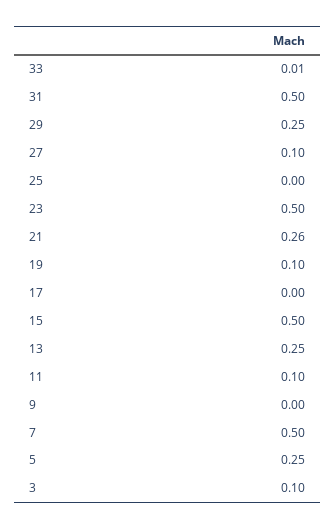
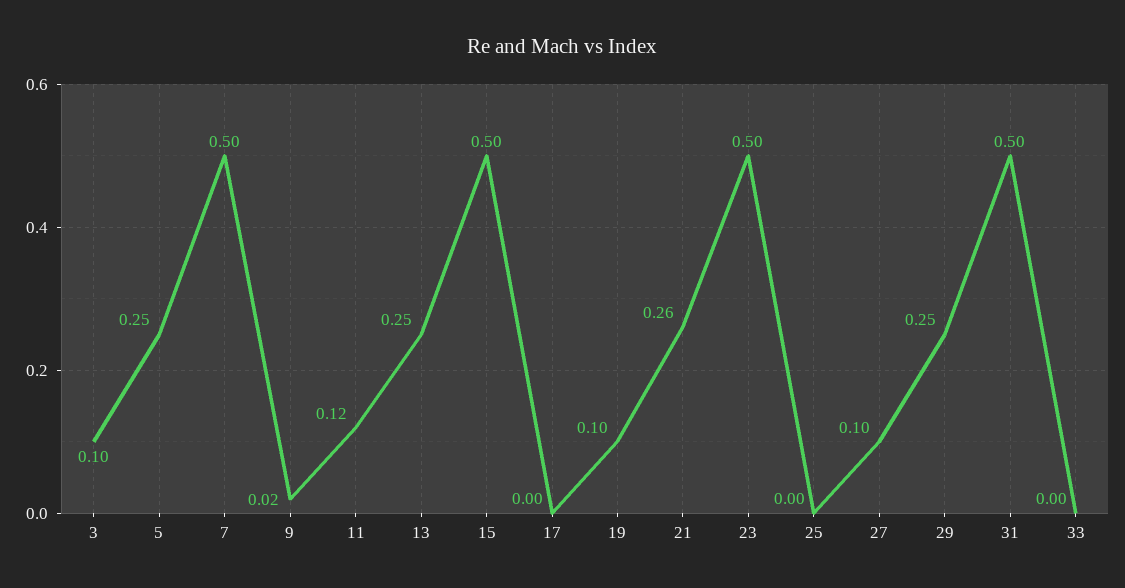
33: 0.01 -> 0
11: 0.1 -> 0.12
9: 0 -> 0.02

